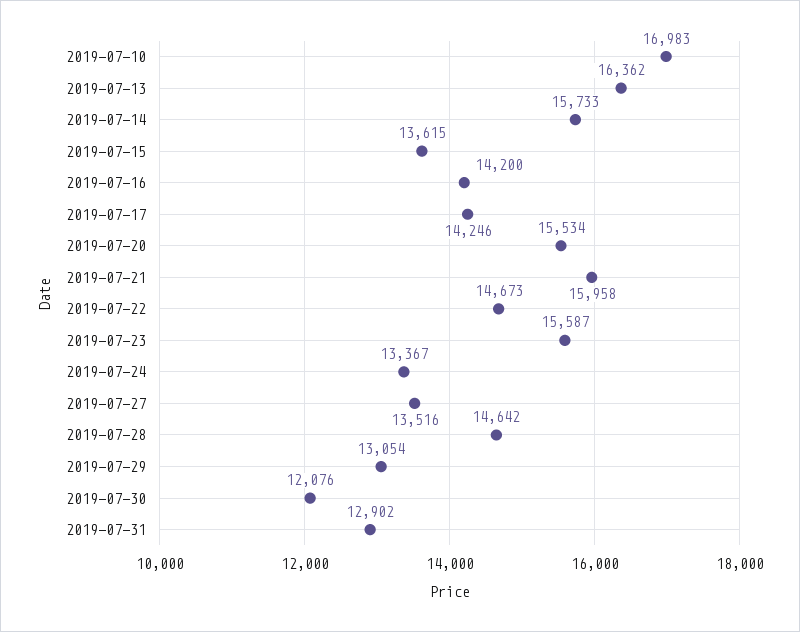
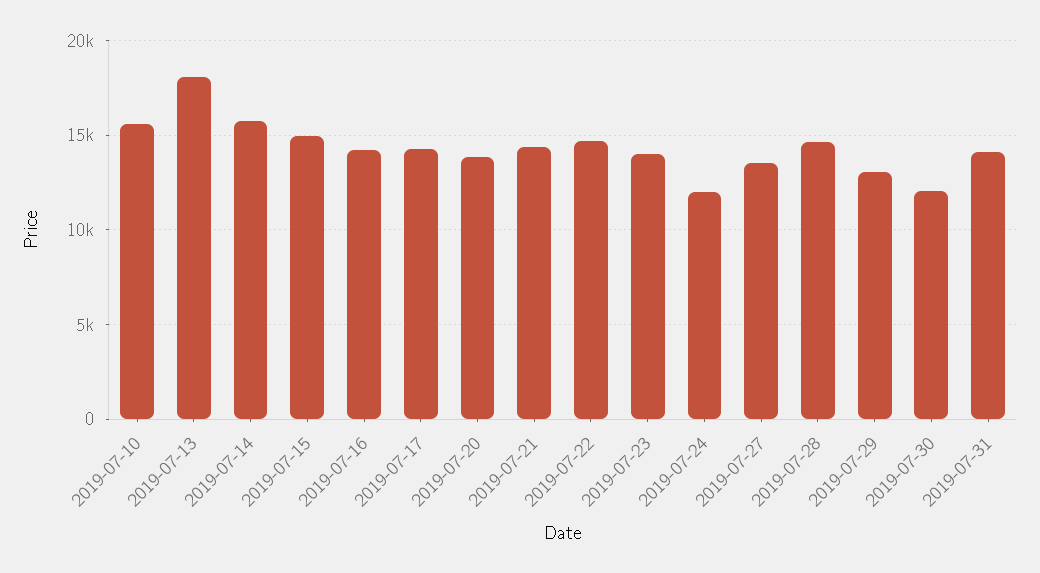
2019-07-10: 16983 -> 15500
2019-07-13: 16362 -> 18000
2019-07-15: 13615 -> 15000
2019-07-20: 15534 -> 14000
2019-07-21: 15958 -> 14500
2019-07-23: 15587 -> 14000
2019-07-24: 13367 -> 12000
2019-07-31: 12902 -> 14000

